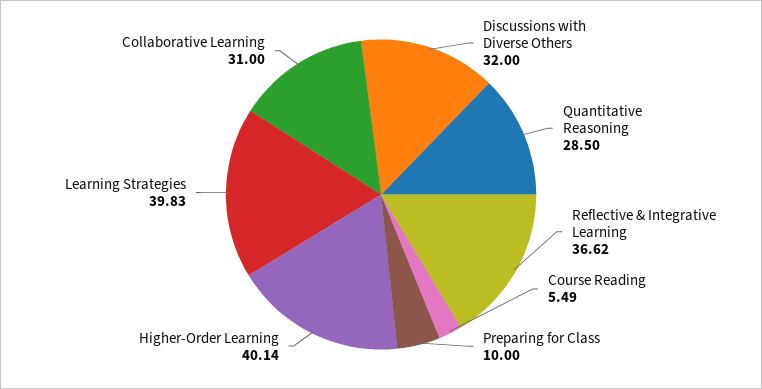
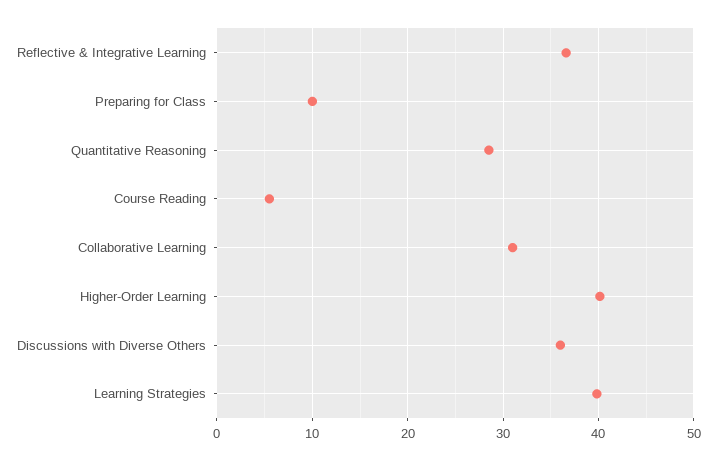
Discussions with Diverse Others: 32 -> 36

